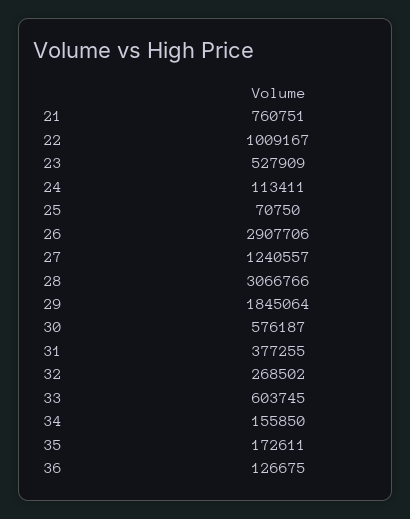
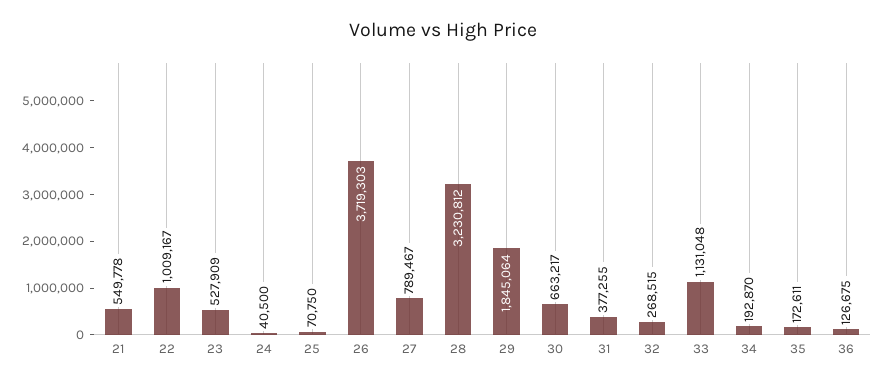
21: 760751 -> 549778
24: 113411 -> 40500
26: 2907706 -> 3719303
27: 1240557 -> 789467
28: 3066766 -> 3230812
30: 576187 -> 663217
32: 268502 -> 268515
33: 603745 -> 1131048
34: 155850 -> 192870

